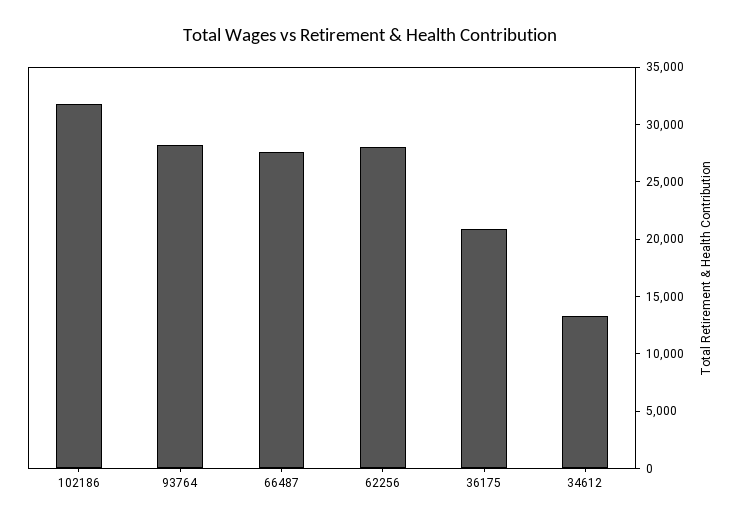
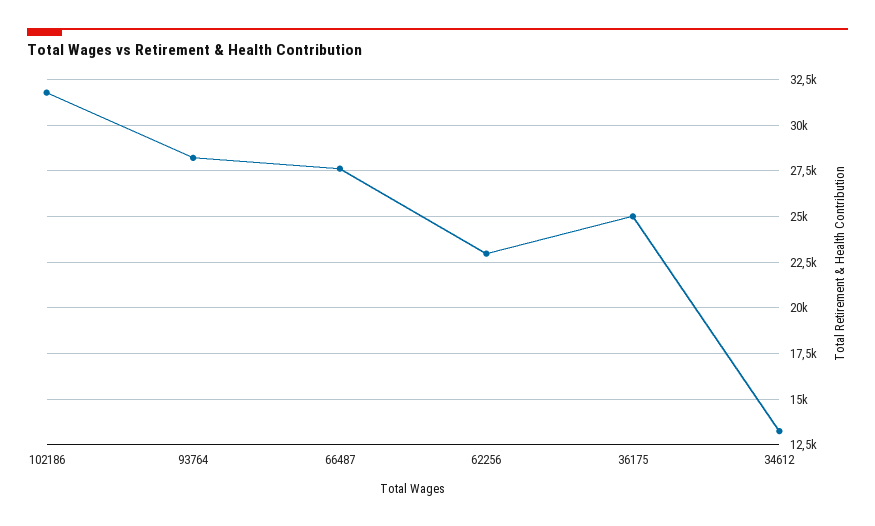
62256: 28000 -> 23000
36175: 21000 -> 25000

